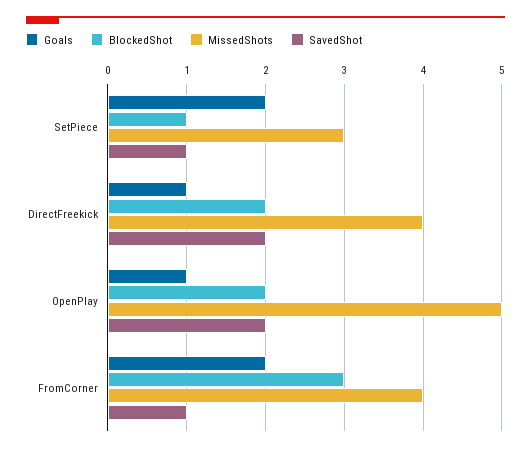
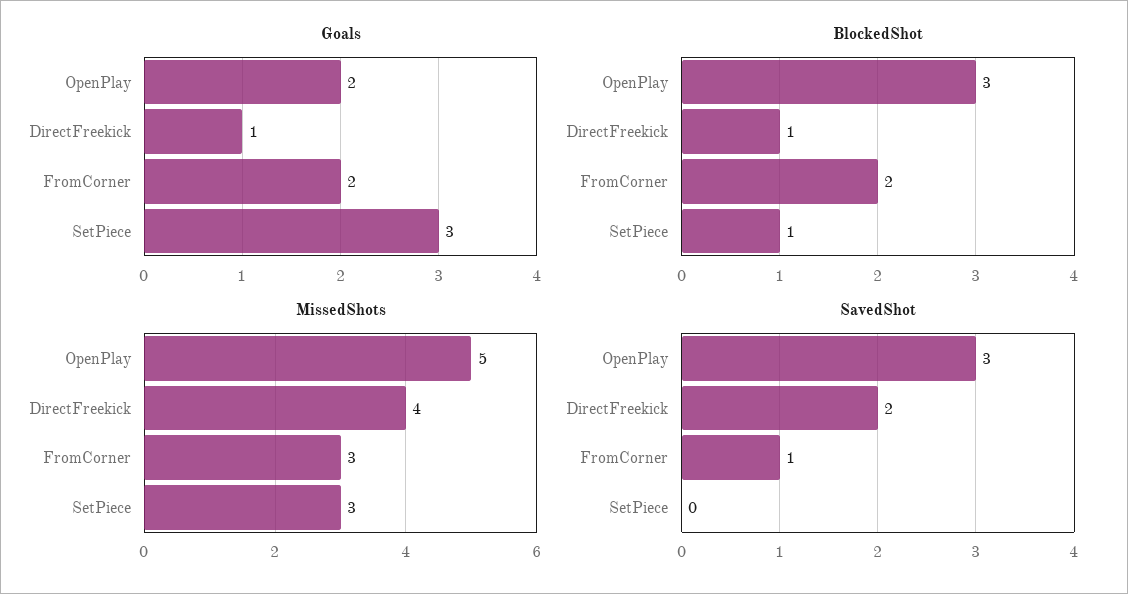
Goals, SetPiece: 2 -> 3
SavedShot, SetPiece: 1 -> 0
BlockedShot, DirectFreekick: 2 -> 1
Goals, OpenPlay: 1 -> 2
BlockedShot, OpenPlay: 2 -> 3
SavedShot, OpenPlay: 2 -> 3
BlockedShot, FromCorner: 3 -> 2
MissedShots, FromCorner: 4 -> 3

